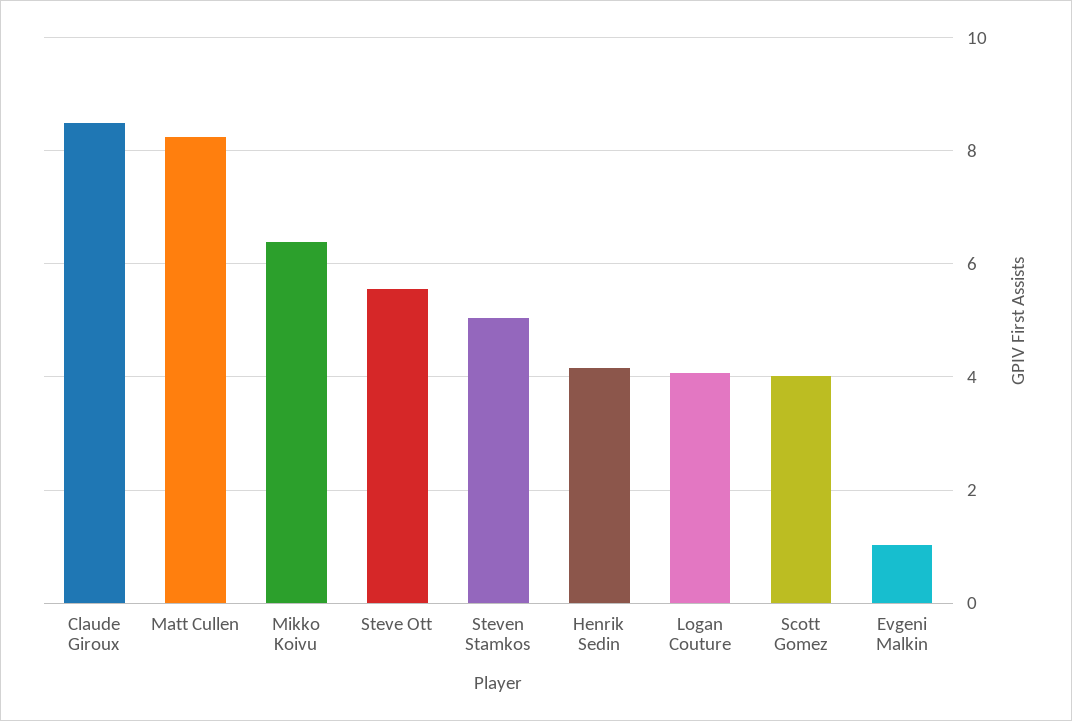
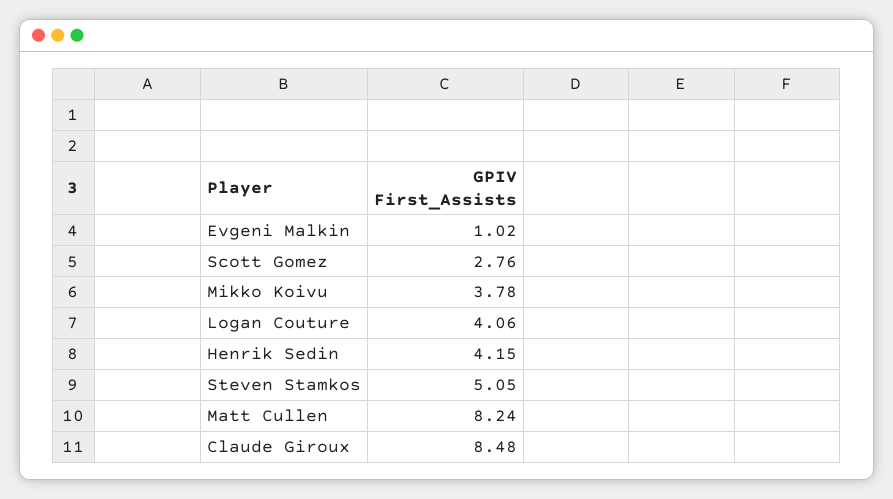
Mikko Koivu: 6.4 -> 3.78
Steve Ott: 5.6 -> none
Scott Gomez: 4 -> 2.76

